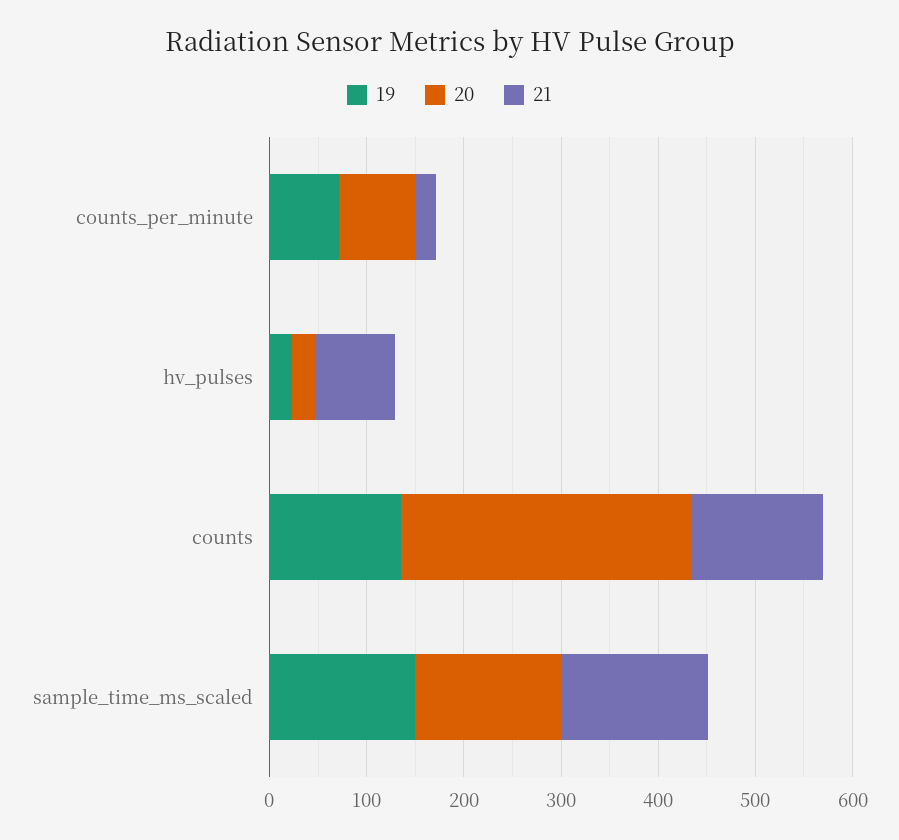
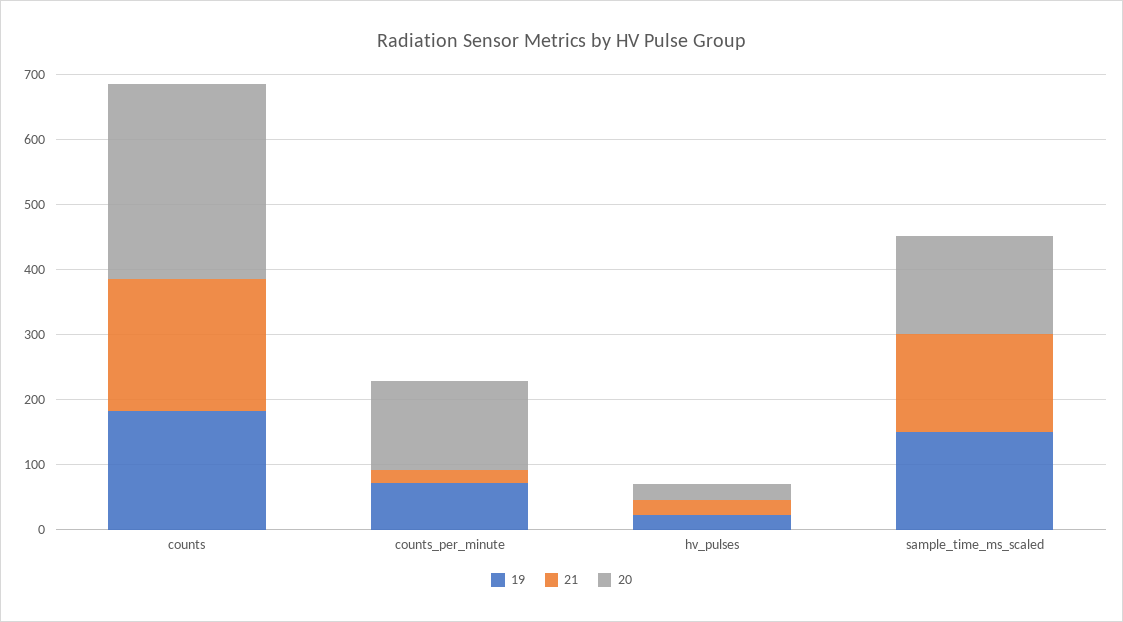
20, counts_per_minute: 80 -> 140
21, hv_pulses: 80 -> 20
19, counts: 140 -> 180
21, counts: 140 -> 200

